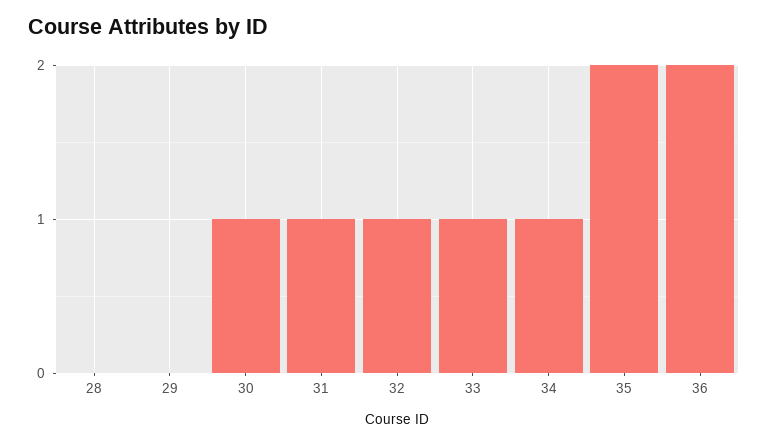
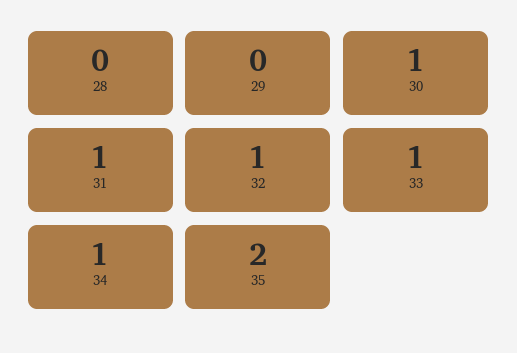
36: 2 -> none

